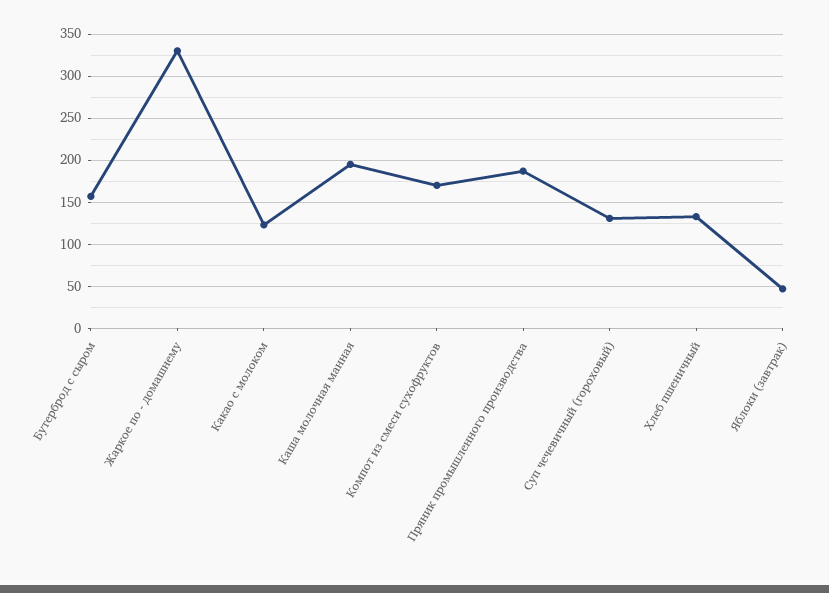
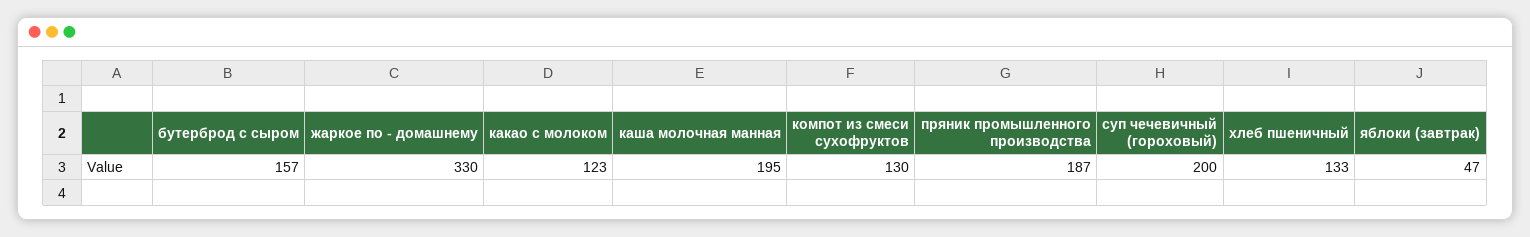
Компот из смеси сухофруктов: 170 -> 130
Суп чечевичный (гороховый): 130 -> 200

